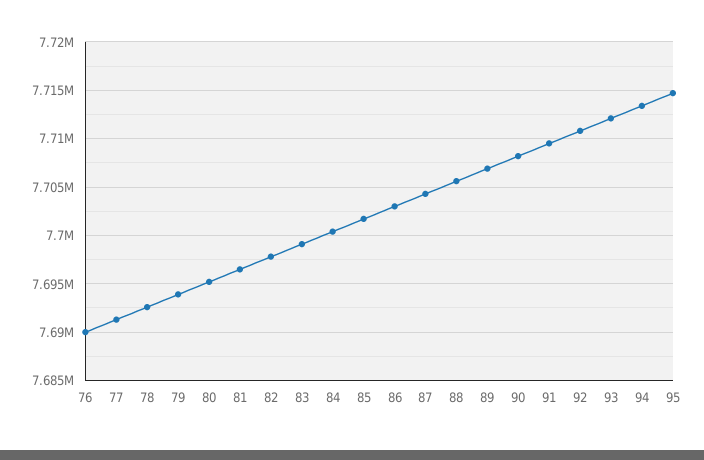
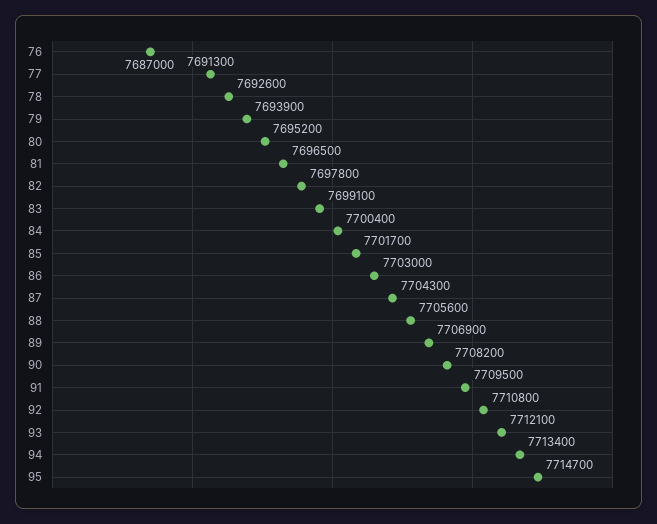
76: 7690000 -> 7687000

